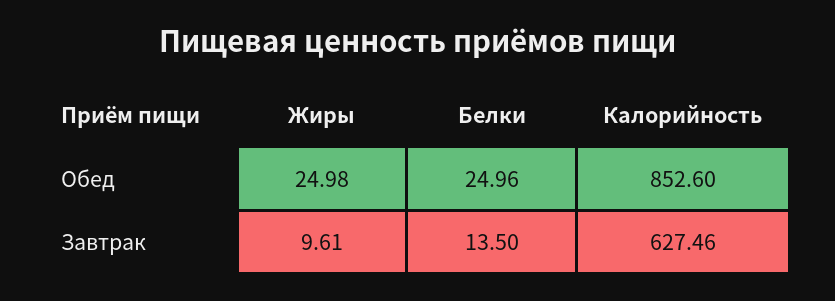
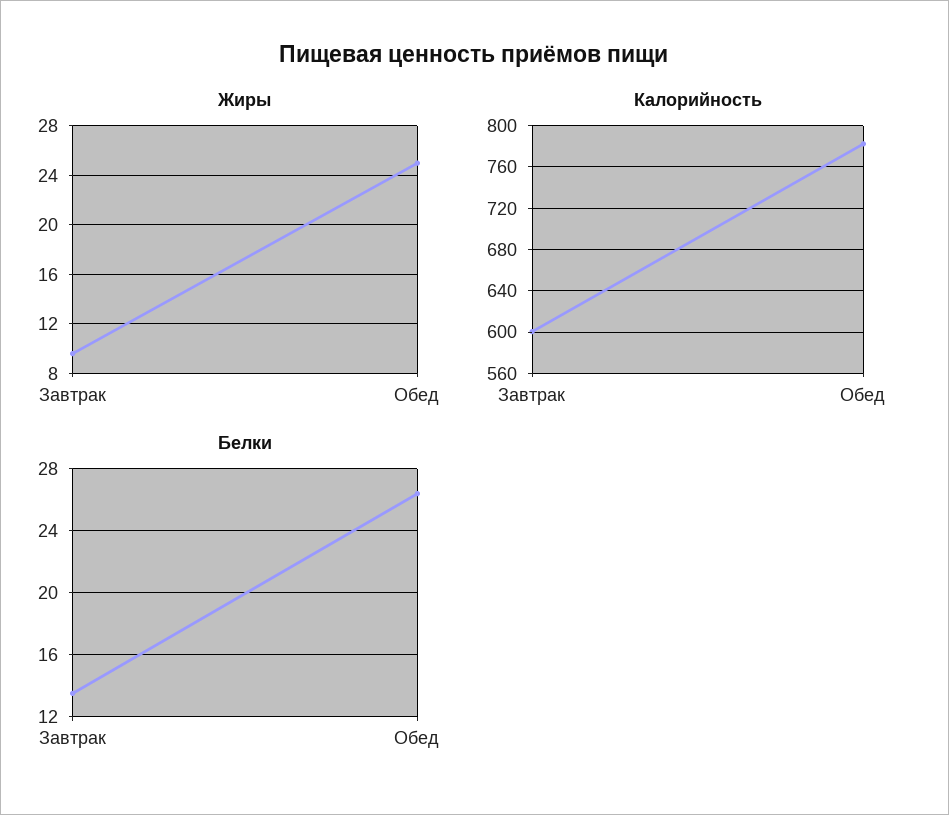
Белки, Обед: 24.96 -> 26.5
Калорийность, Обед: 852.6 -> 780
Калорийность, Завтрак: 627.46 -> 600

